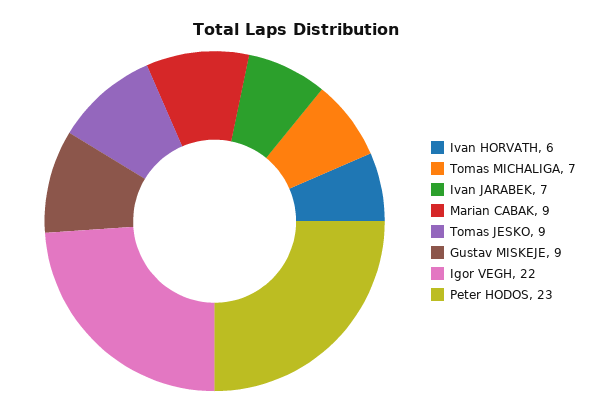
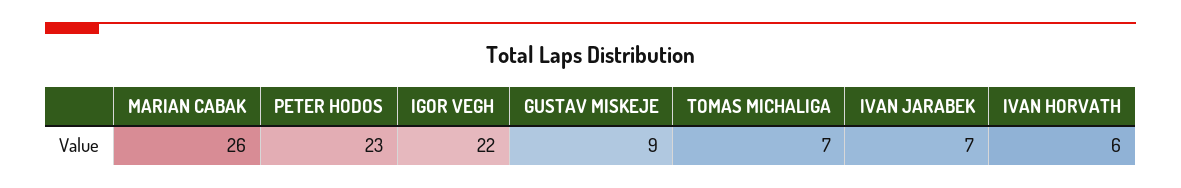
Marian CABAK: 9 -> 26
Tomas JESKO: 9 -> none

